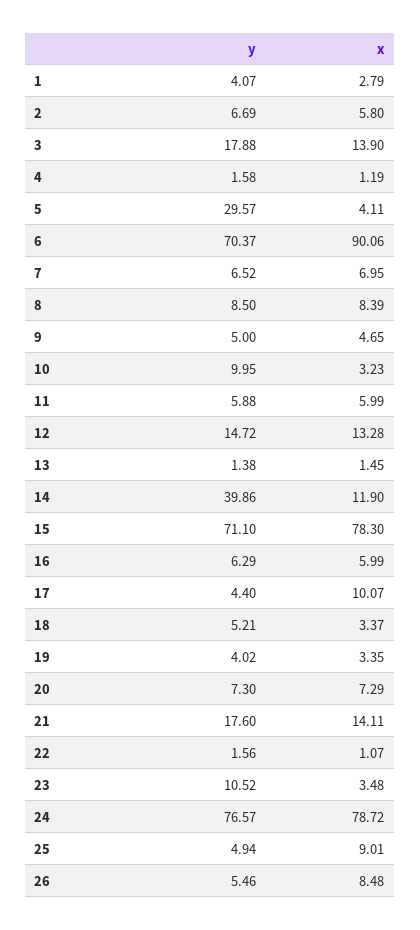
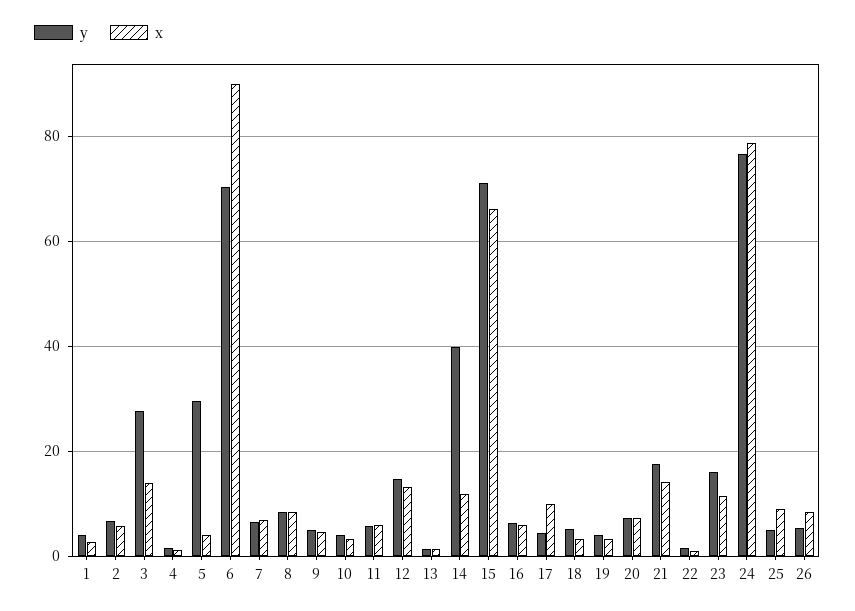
y, 3: 17.88 -> 28
y, 10: 9.95 -> 4
x, 15: 78.3 -> 66
y, 23: 10.52 -> 16
x, 23: 3.48 -> 12

